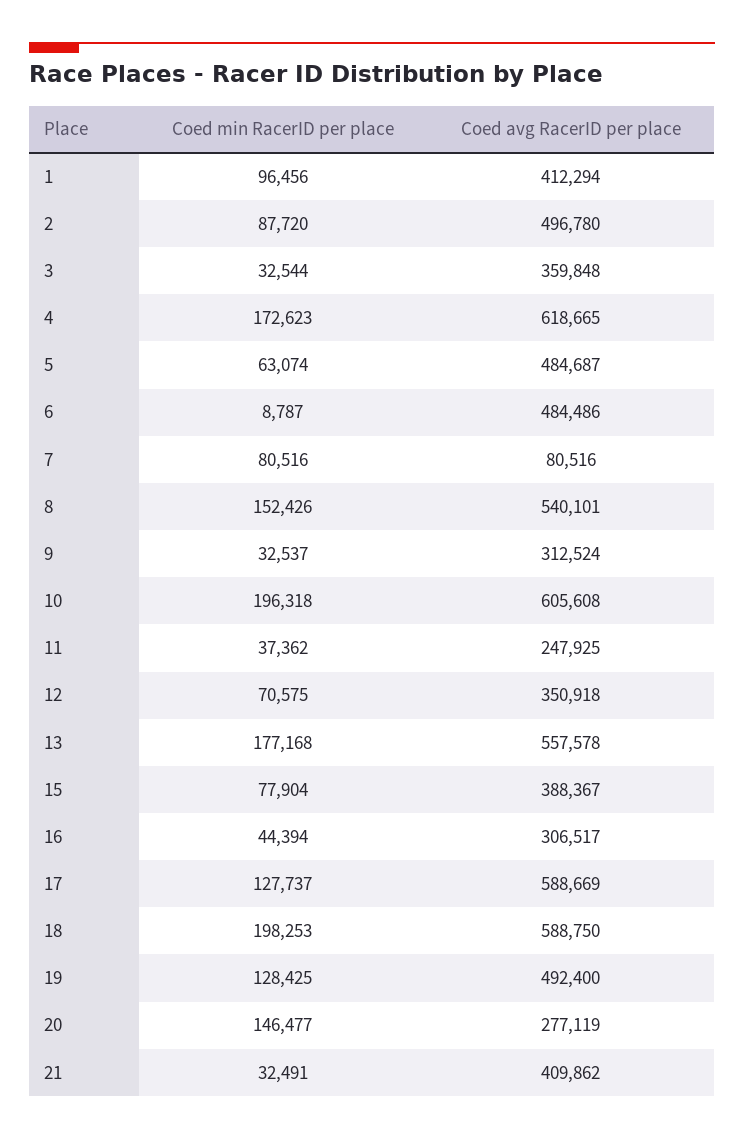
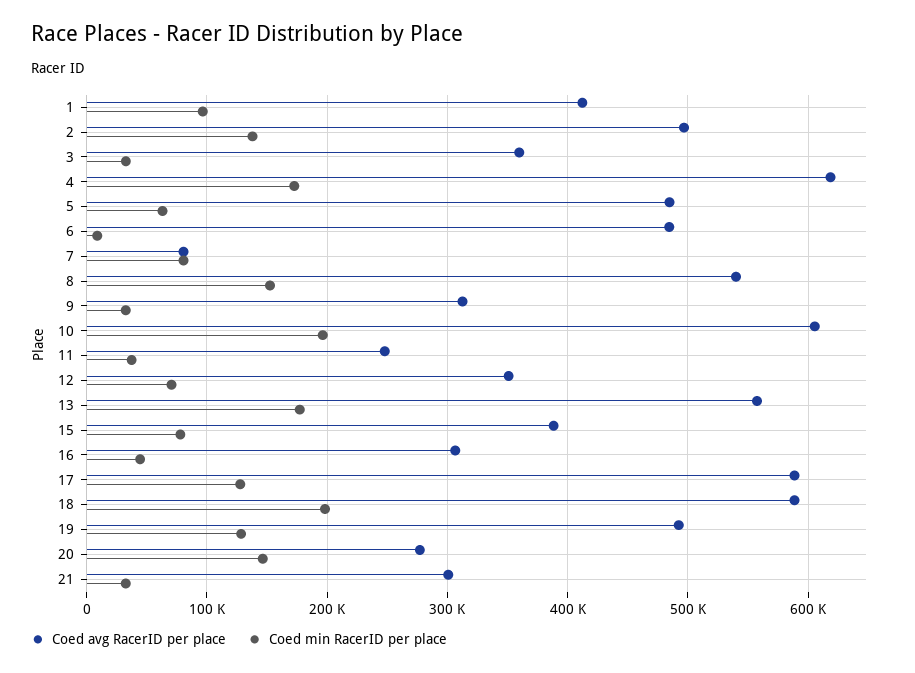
Coed min RacerID per place, 2: 87720 -> 140000
Coed avg RacerID per place, 21: 409862 -> 300000

